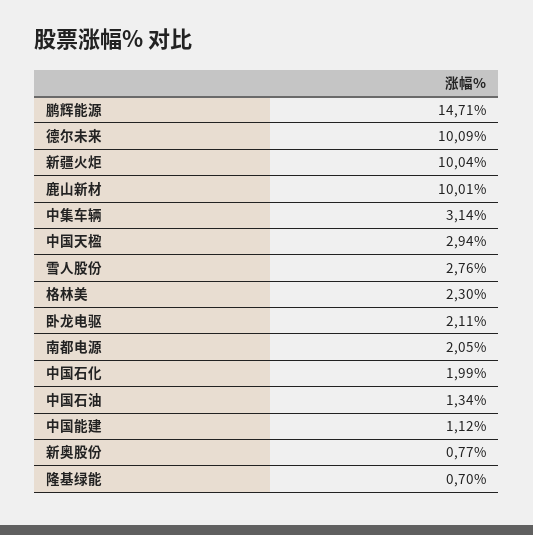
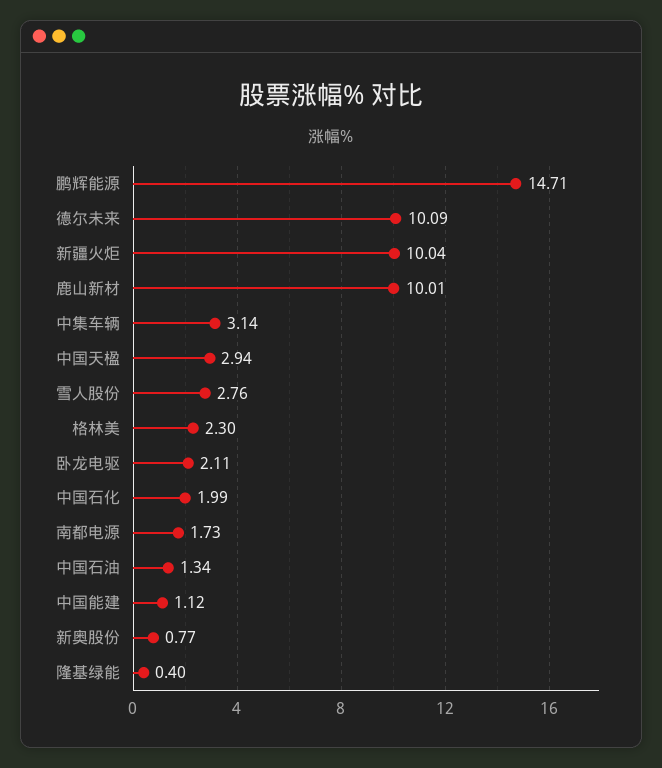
南都电源: 2.05 -> 1.73
隆基绿能: 0.7 -> 0.4

